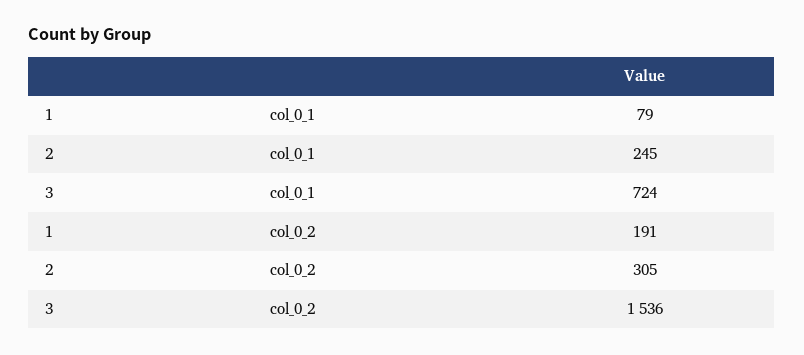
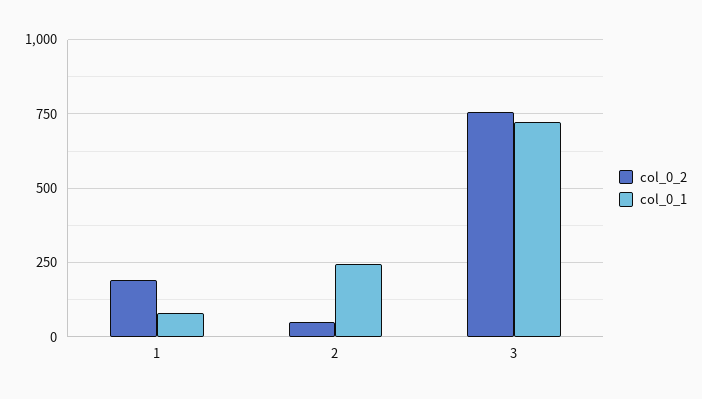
col_0_2, 2: 305 -> 50
col_0_2, 3: 1536 -> 750

